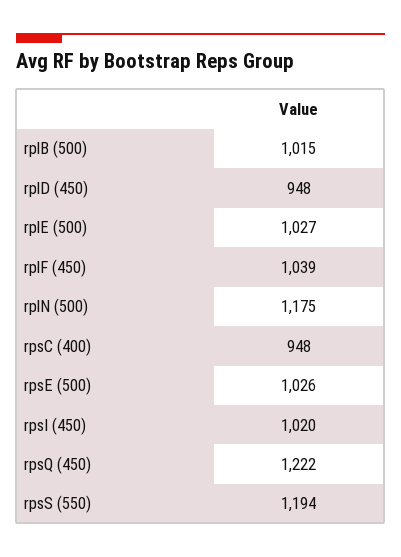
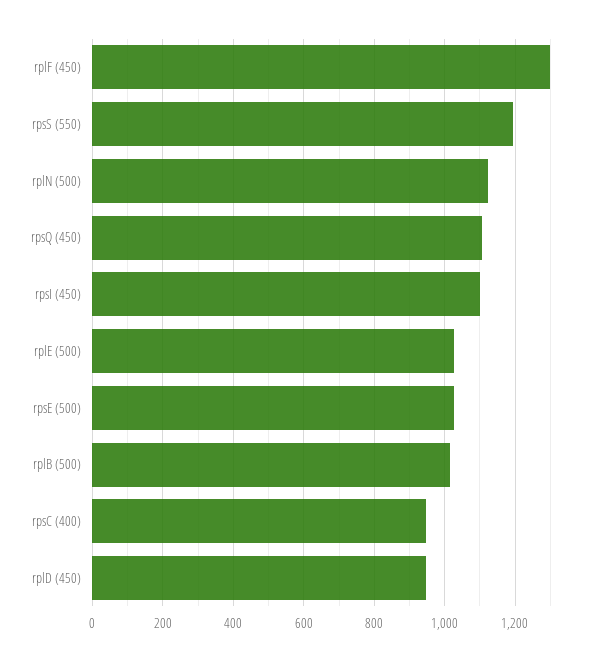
rplF (450): 1039 -> 1300
rplN (500): 1175 -> 1120
rpsI (450): 1020 -> 1100
rpsQ (450): 1222 -> 1100

